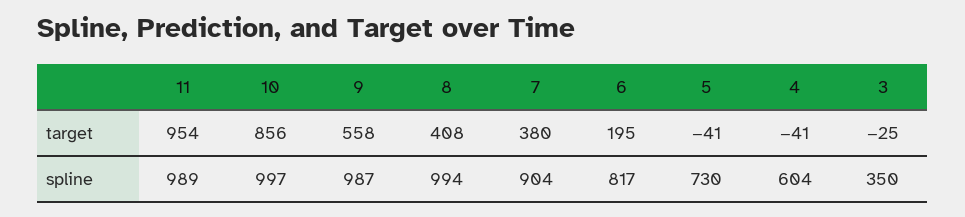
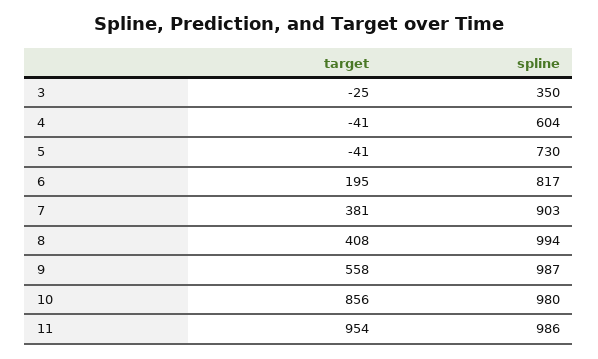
7, target: 380 -> 381
11, spline: 989 -> 986
10, spline: 997 -> 980
7, spline: 904 -> 903

